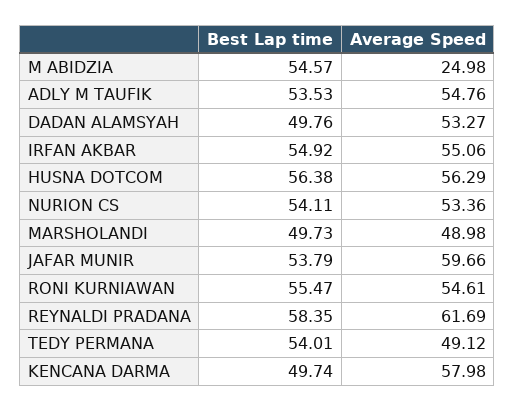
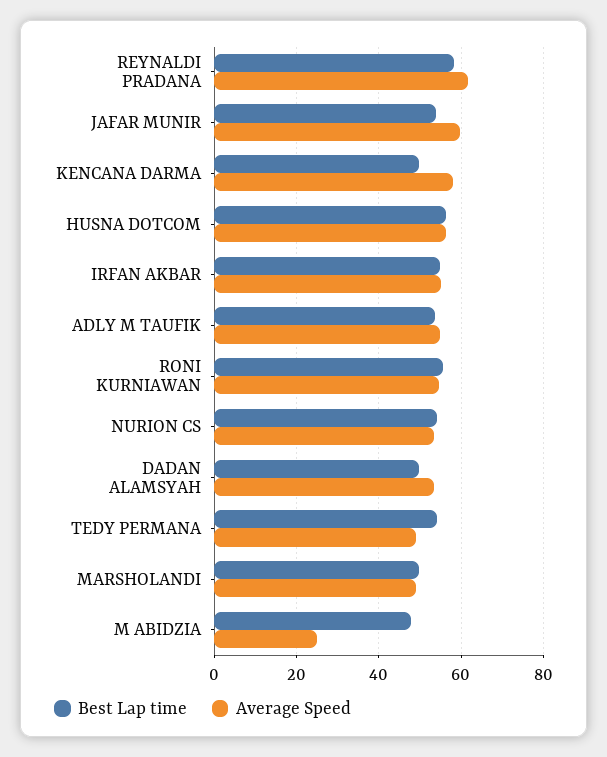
Best Lap time, M ABIDZIA: 54.57 -> 48

